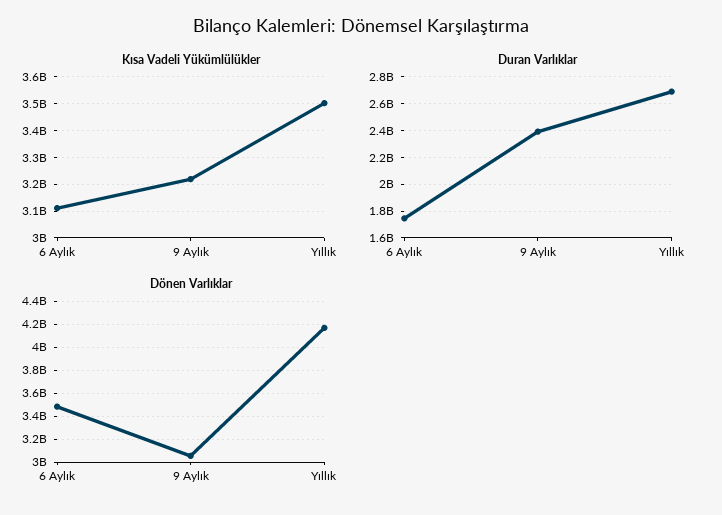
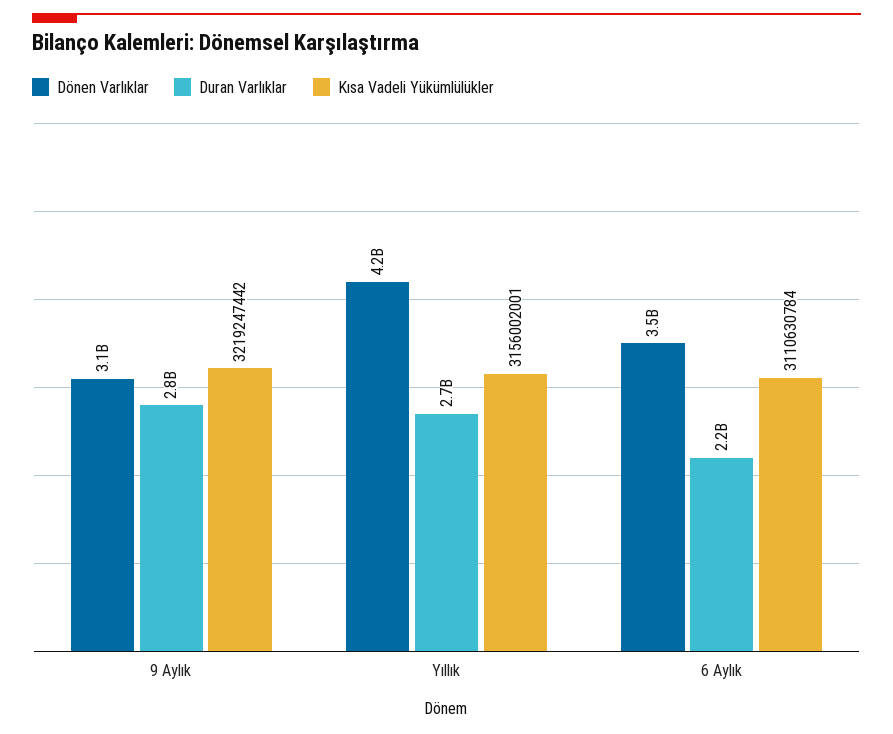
Kısa Vadeli Yükümlülükler, Yıllık: 3500000000 -> 3156002001
Duran Varlıklar, 6 Aylık: 1750000000 -> 2200000000
Duran Varlıklar, 9 Aylık: 2400000000 -> 2800000000

